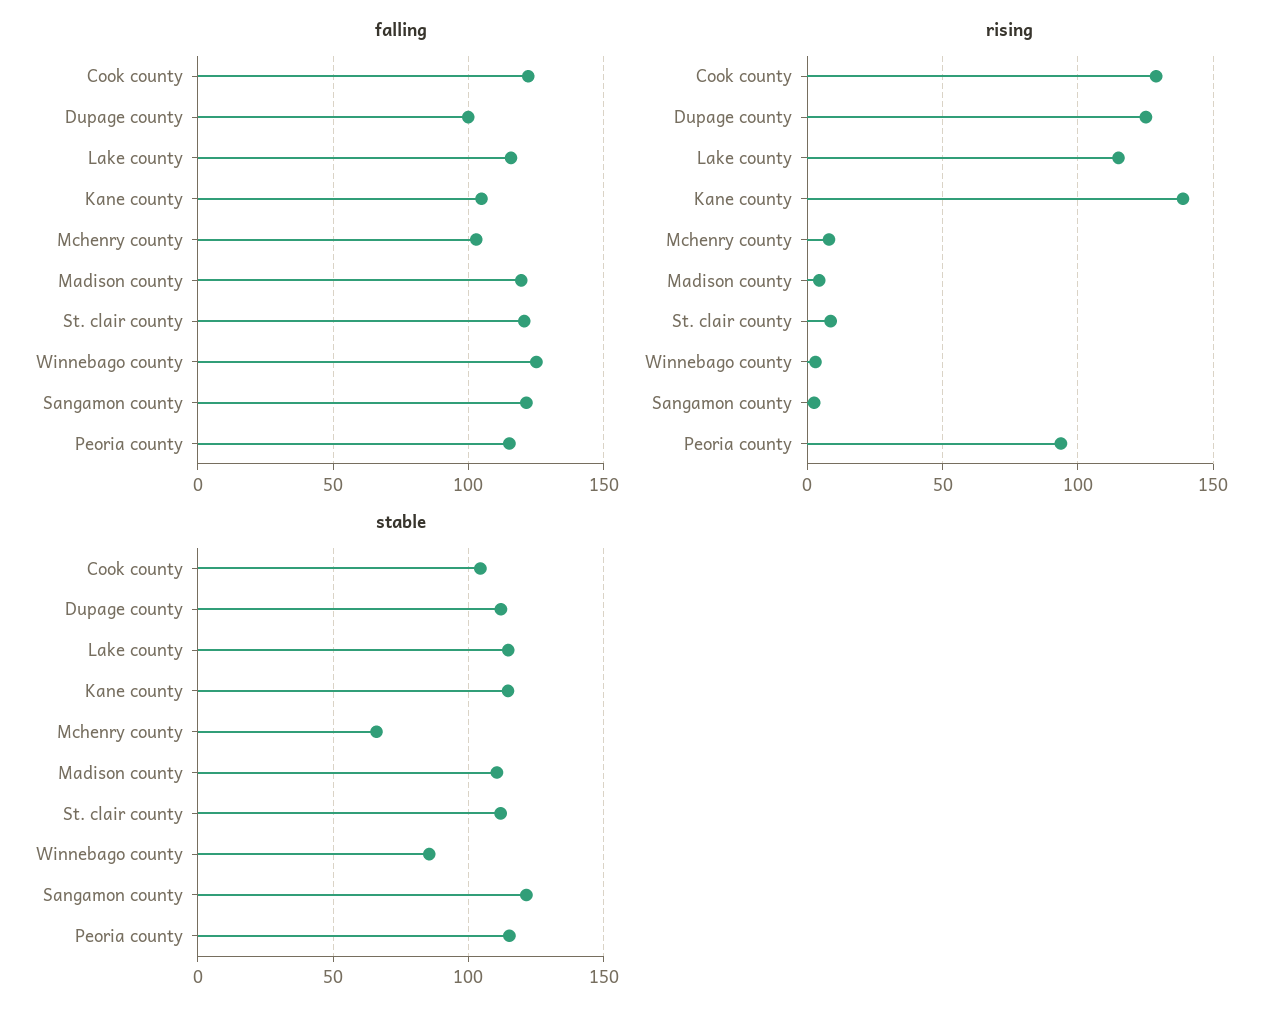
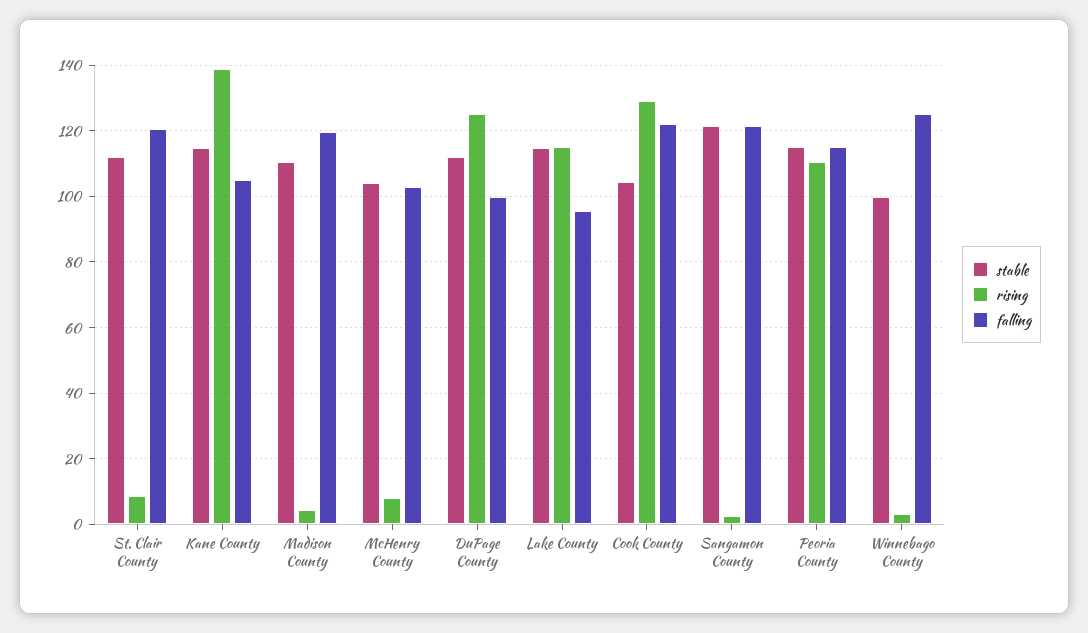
falling, Lake county: 115 -> 96
rising, Peoria county: 95 -> 110
stable, Mchenry county: 65 -> 104
stable, Winnebago county: 85 -> 100

